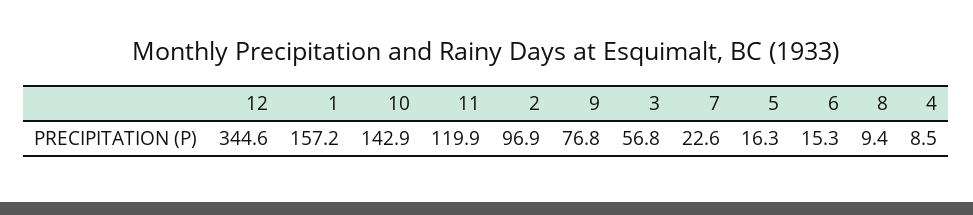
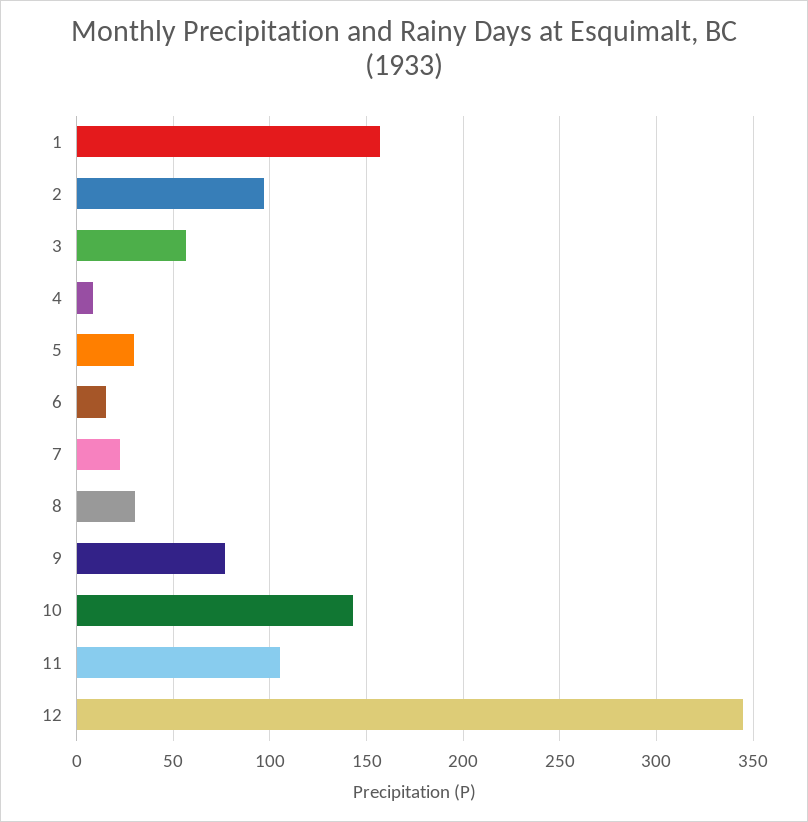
11: 119.9 -> 105
5: 16.3 -> 30
8: 9.4 -> 30

